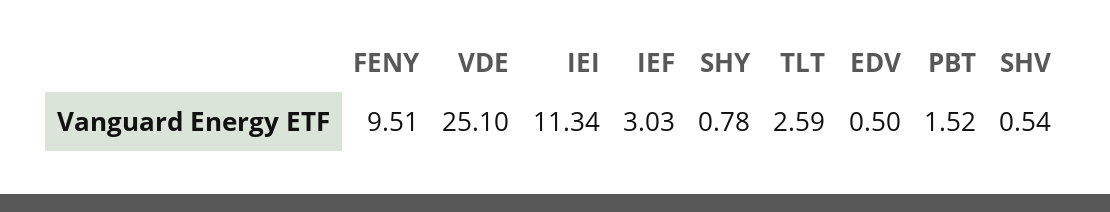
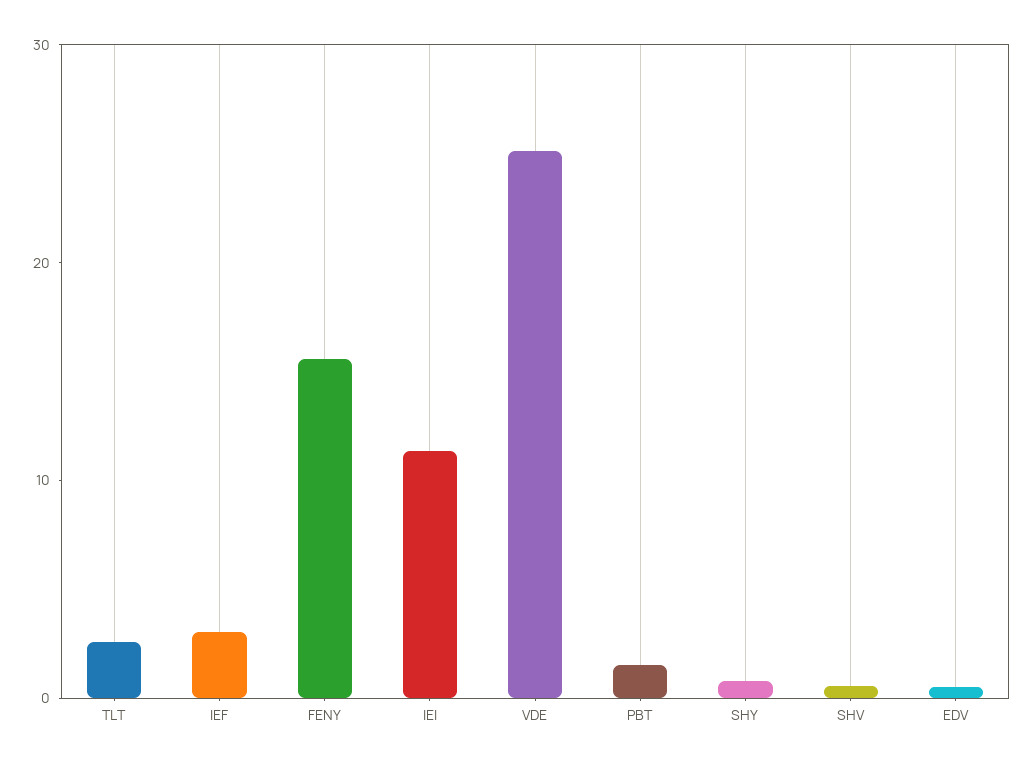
FENY: 9.51 -> 16

